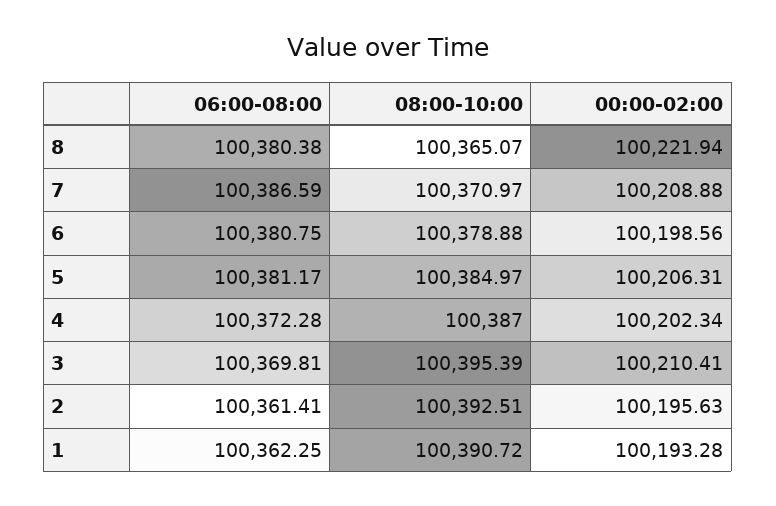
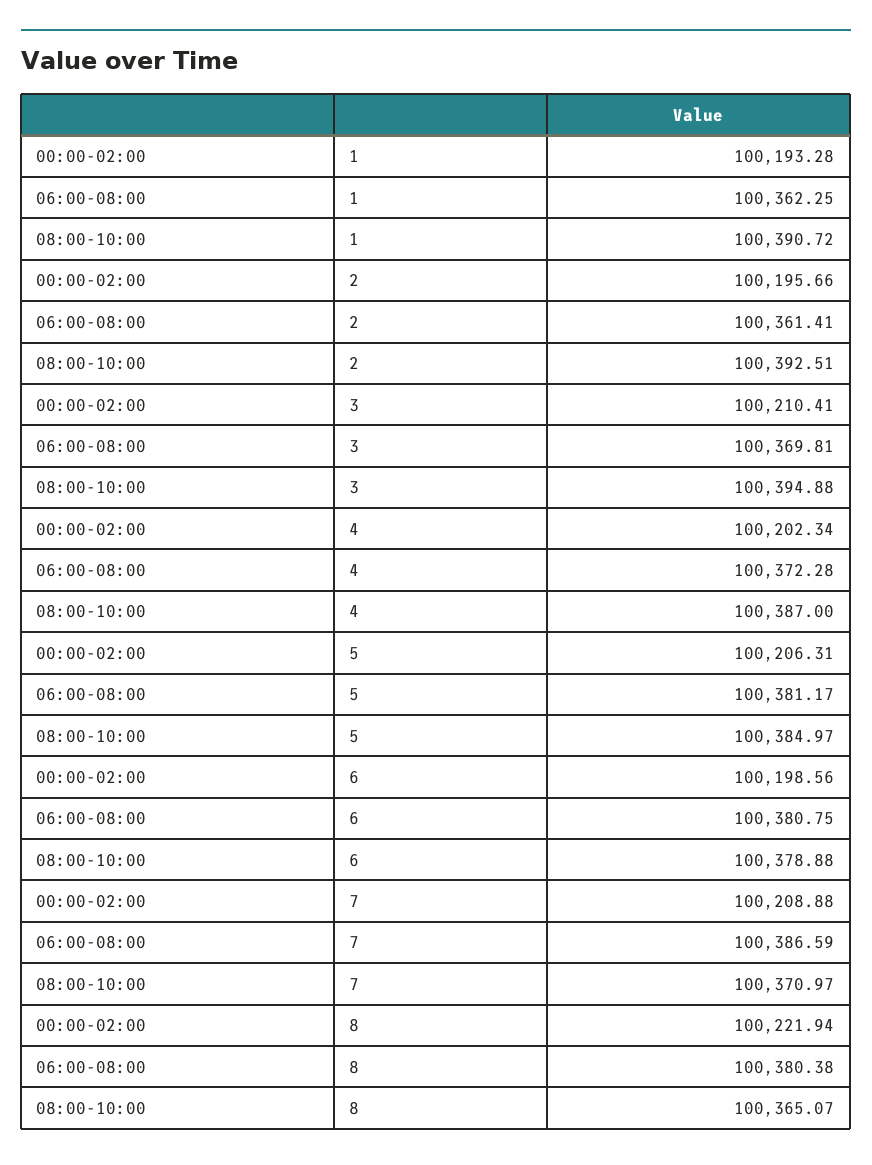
08:00-10:00, 3: 100395.39 -> 100394.88
00:00-02:00, 2: 100195.63 -> 100195.66

